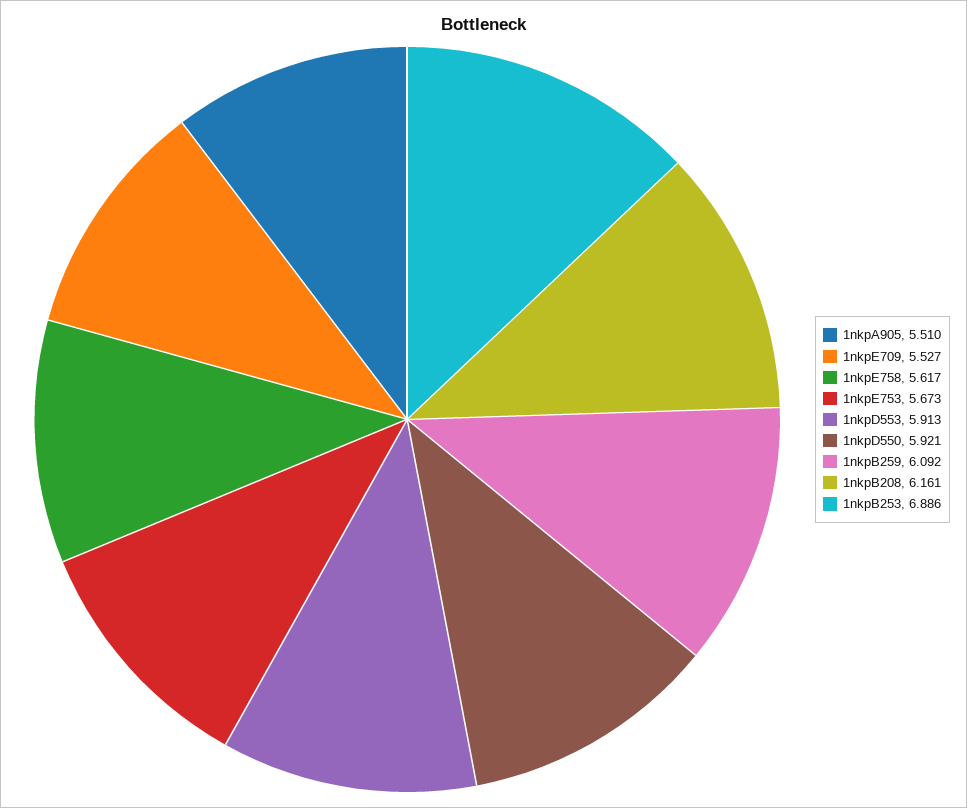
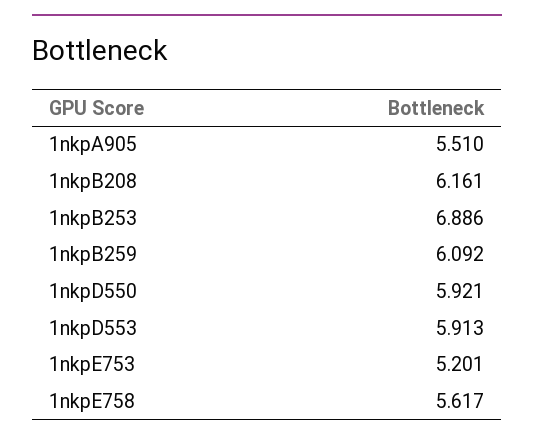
1nkpE709: 5.527 -> none
1nkpE753: 5.673 -> 5.201

